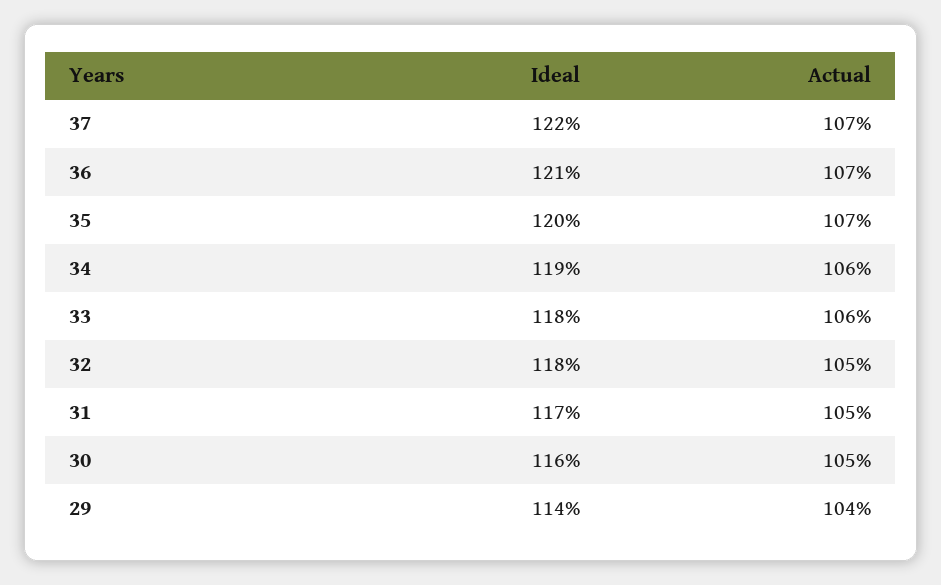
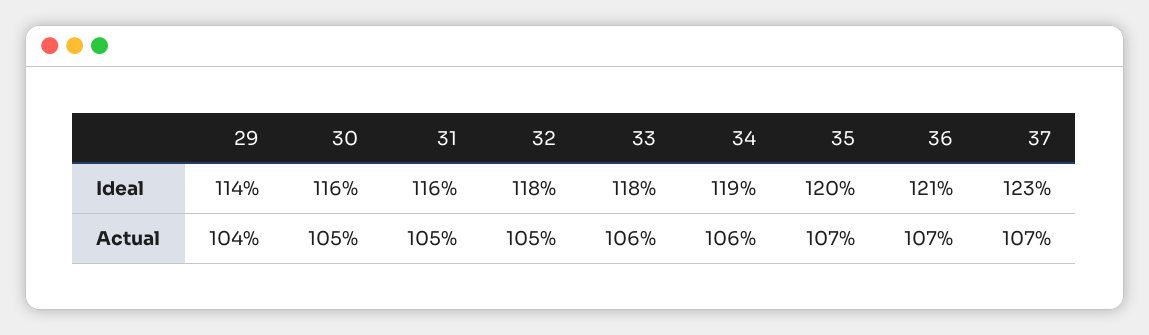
Ideal, 37: 122 -> 123
Ideal, 31: 117 -> 116

